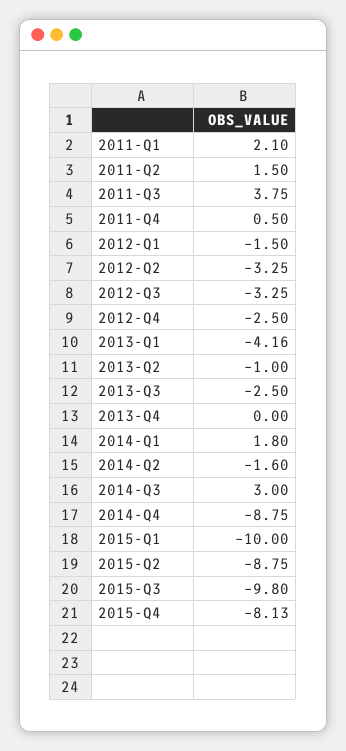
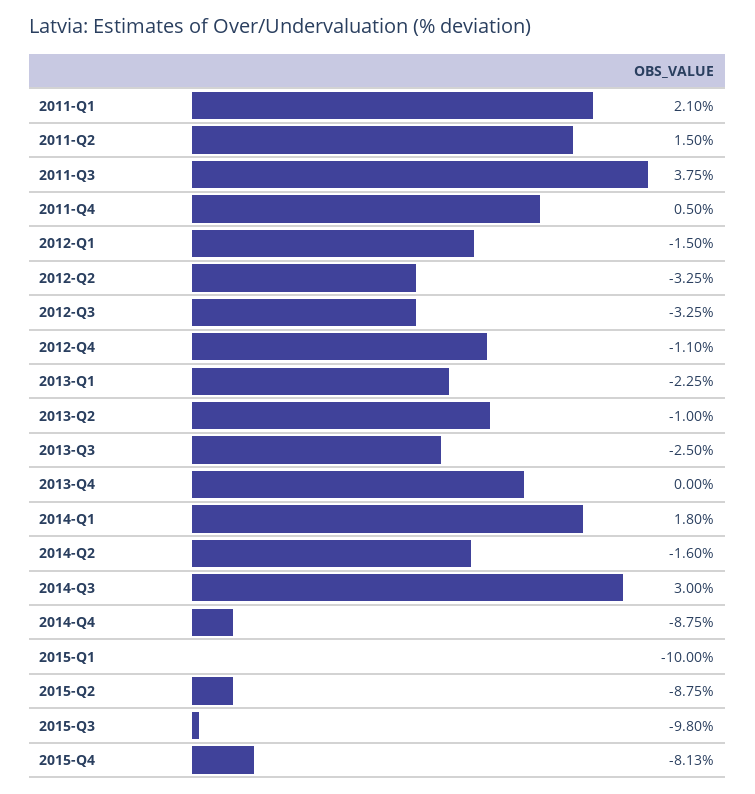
2012-Q4: -2.5 -> -1.1
2013-Q1: -4.16 -> -2.25

